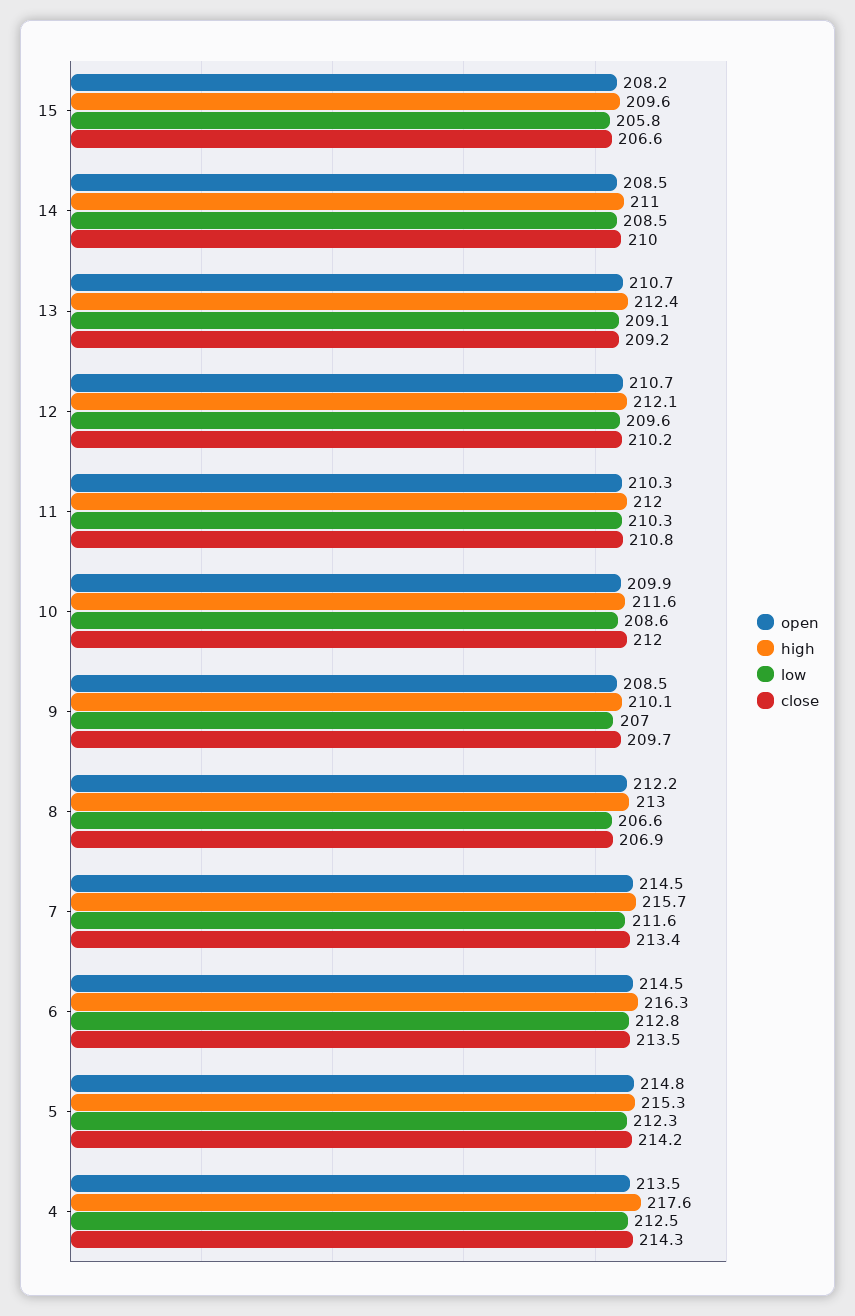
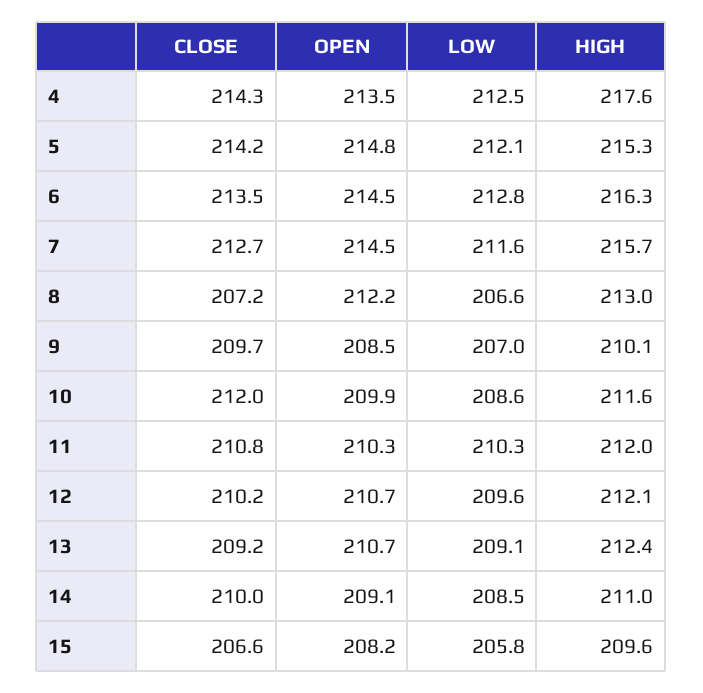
open, 14: 208.5 -> 209.1
close, 8: 206.9 -> 207.2
close, 7: 213.4 -> 212.7
low, 5: 212.3 -> 212.1

